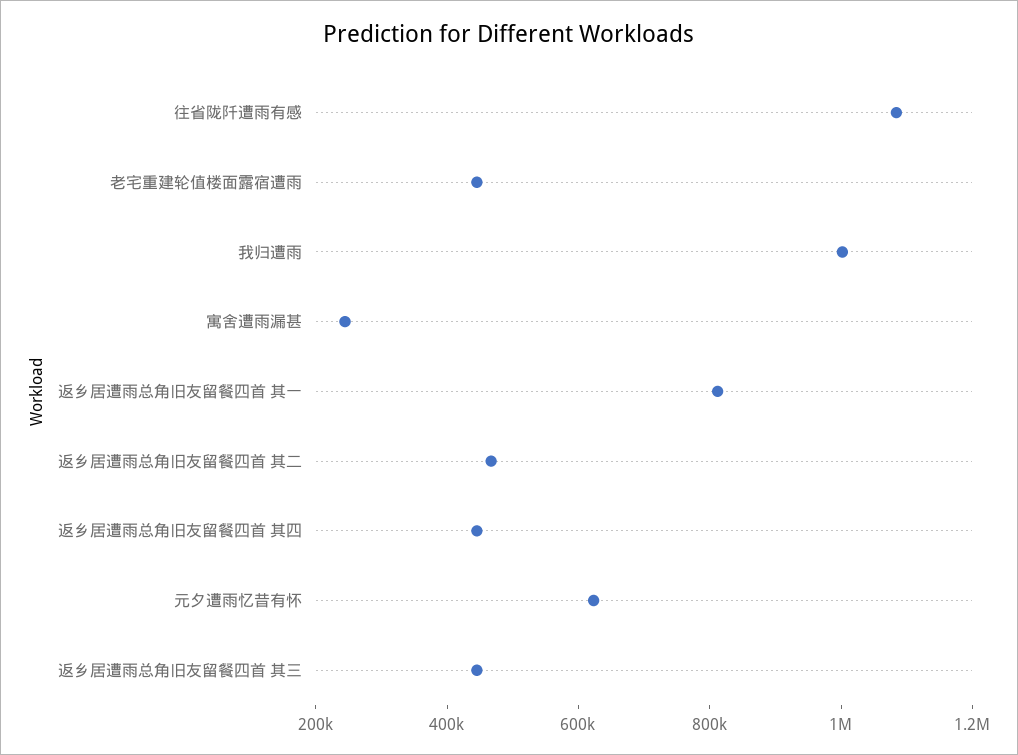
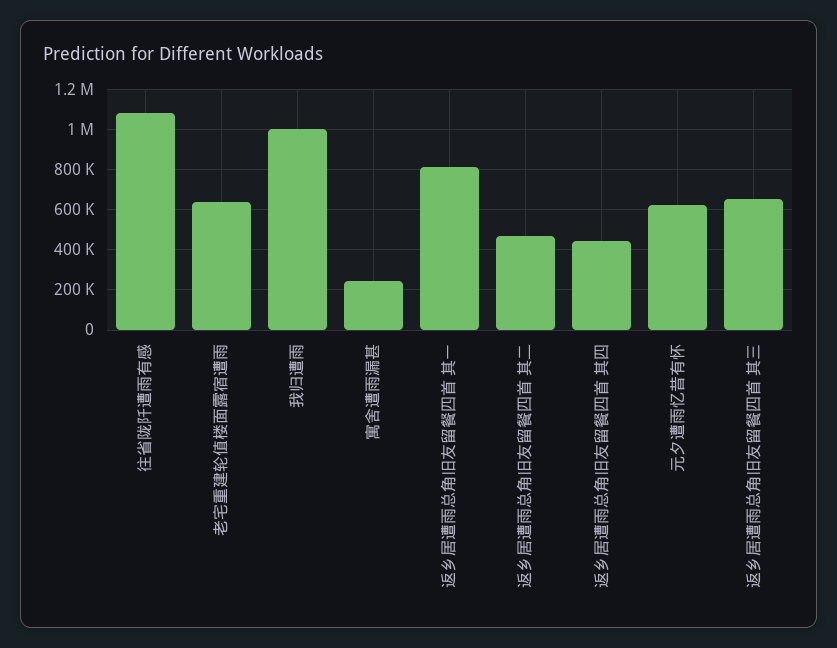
老宅重建轮值楼面露宿遭雨: 450000 -> 650000
返乡居遭雨总角旧友留餐四首 其三: 450000 -> 650000

